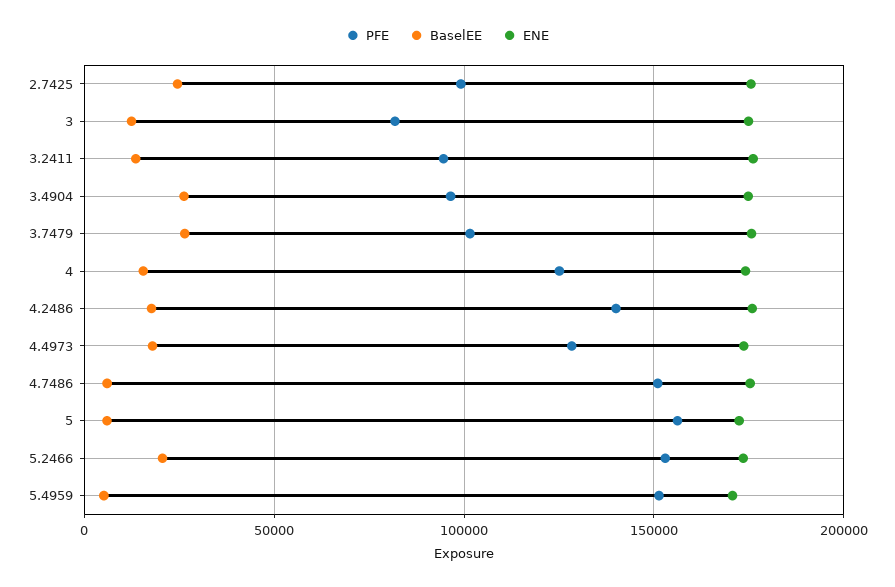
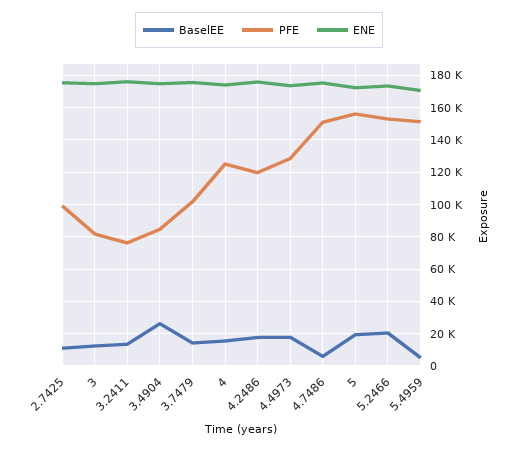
BaselEE, 2.7425: 25000 -> 10000
PFE, 3.2411: 95000 -> 75000
PFE, 3.4904: 95000 -> 85000
BaselEE, 3.7479: 25000 -> 15000
PFE, 4.2486: 140000 -> 120000
BaselEE, 5: 5000 -> 20000

